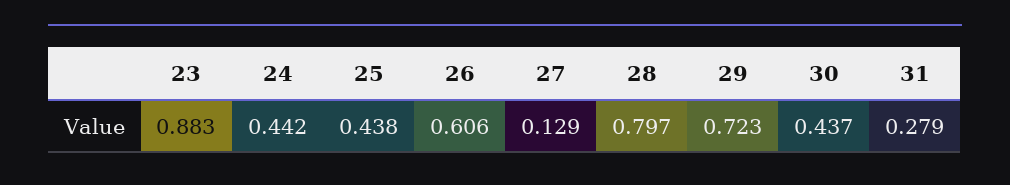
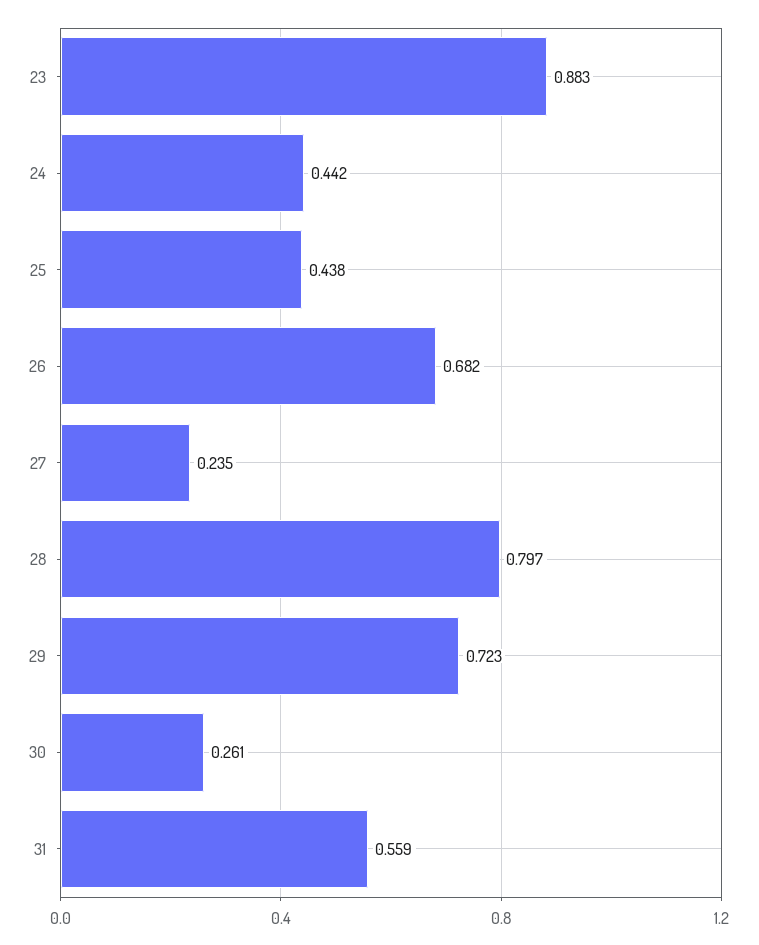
26: 0.606 -> 0.682
27: 0.129 -> 0.235
30: 0.437 -> 0.261
31: 0.279 -> 0.559

